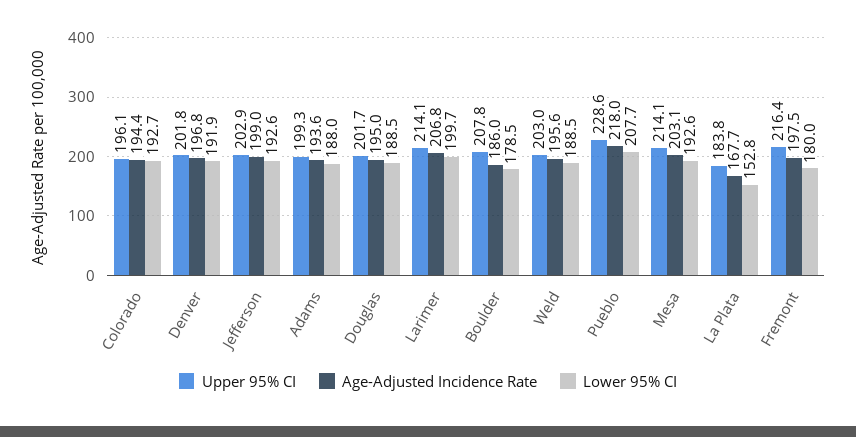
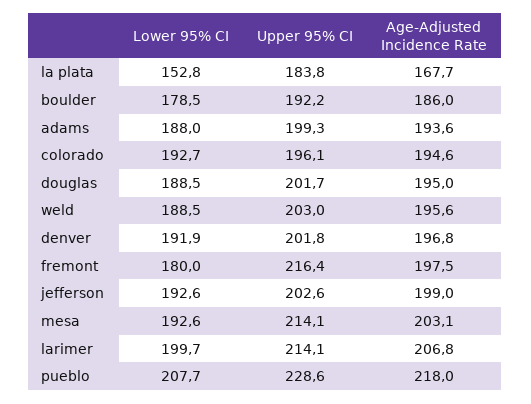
Age-Adjusted Incidence Rate, Colorado: 194.4 -> 194.6
Upper 95% CI, Jefferson: 202.9 -> 202.6
Upper 95% CI, Boulder: 207.8 -> 192.2

